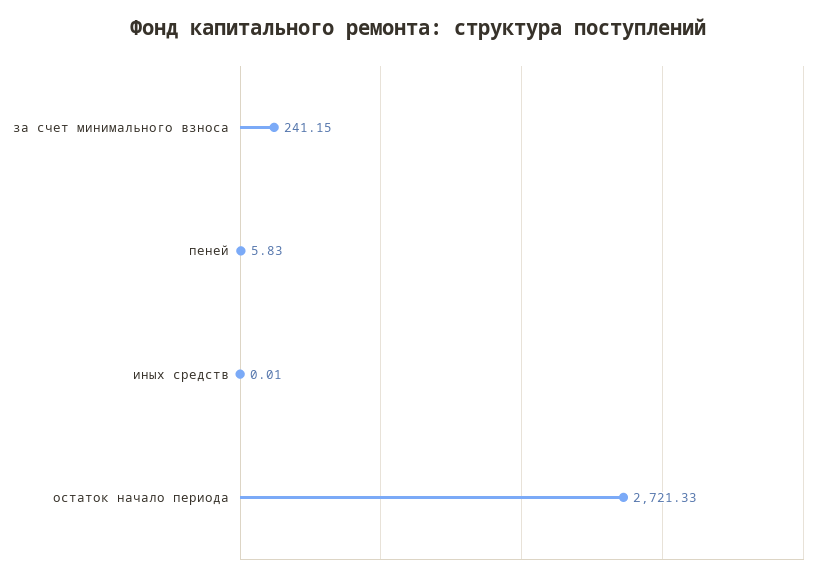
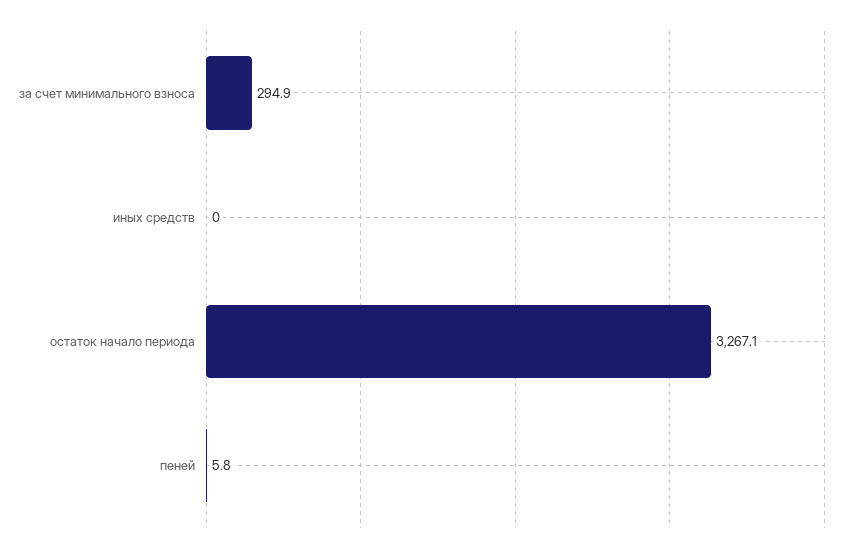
за счет минимального взноса: 241.15 -> 294.9
остаток начало периода: 2721.33 -> 3267.1

